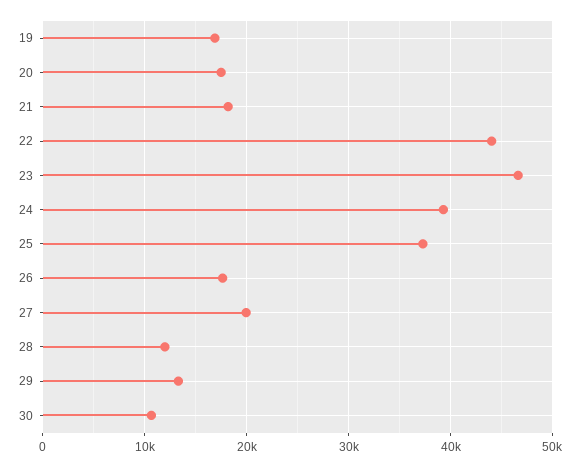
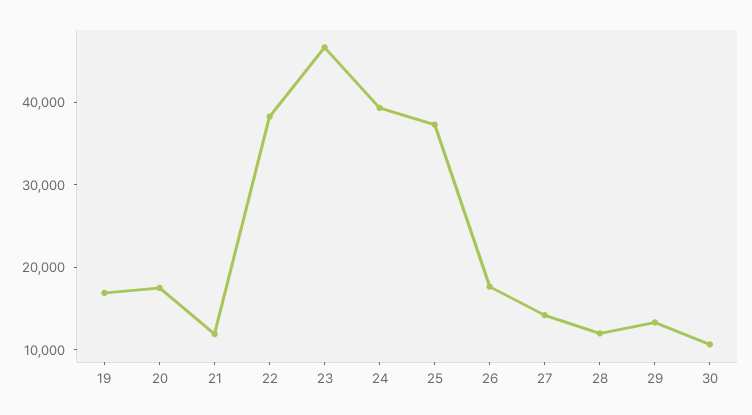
21: 18000 -> 12000
22: 44000 -> 38000
27: 20000 -> 14000

